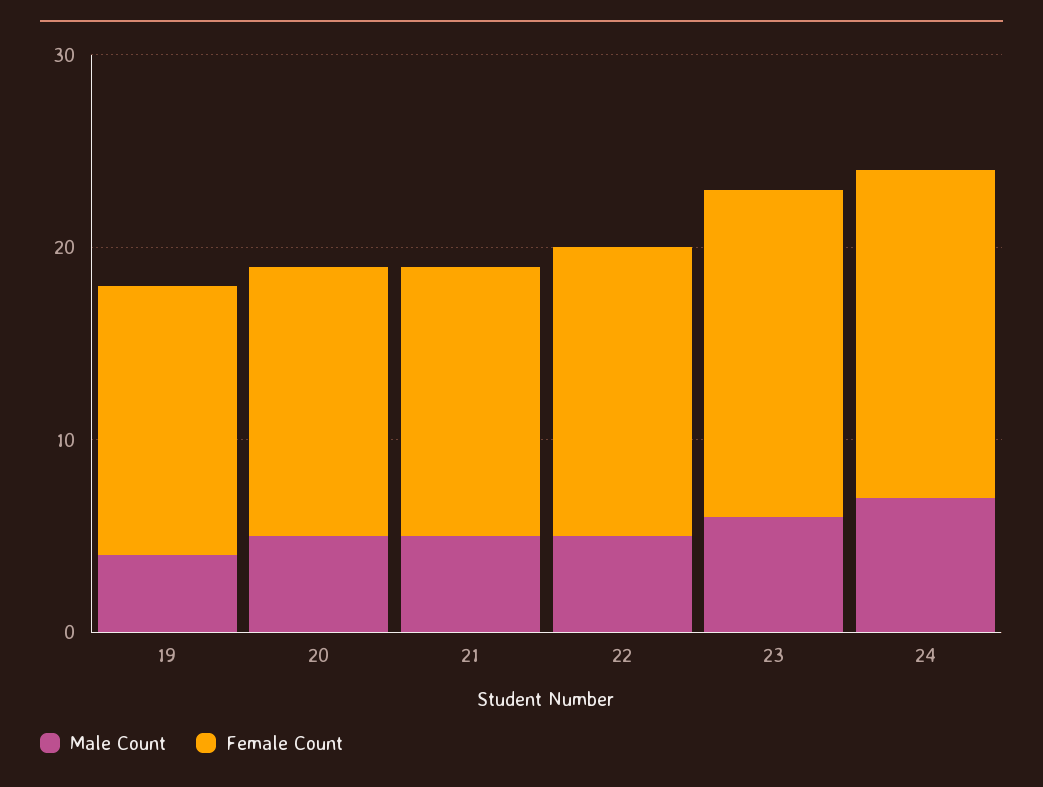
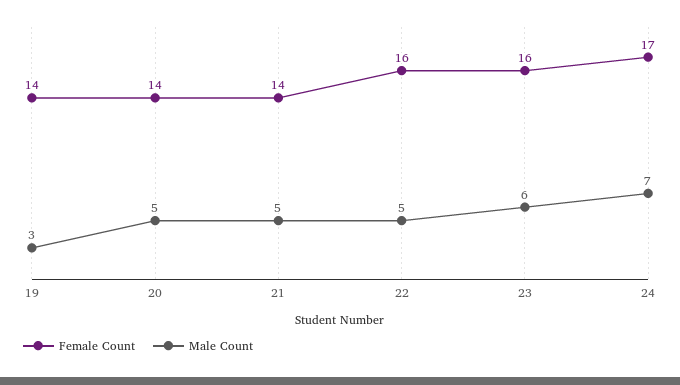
Male Count, 19: 4 -> 3
Female Count, 22: 15 -> 16
Female Count, 23: 17 -> 16

